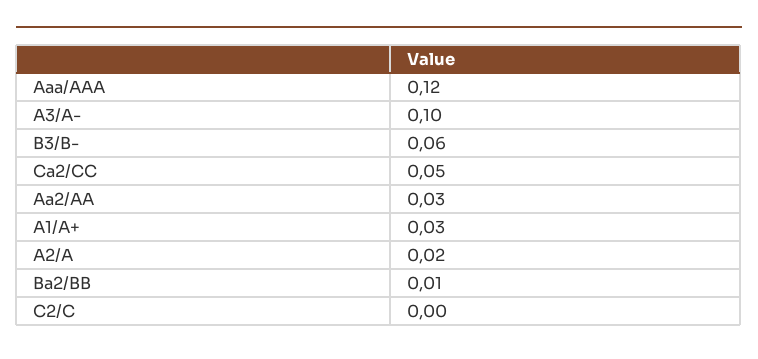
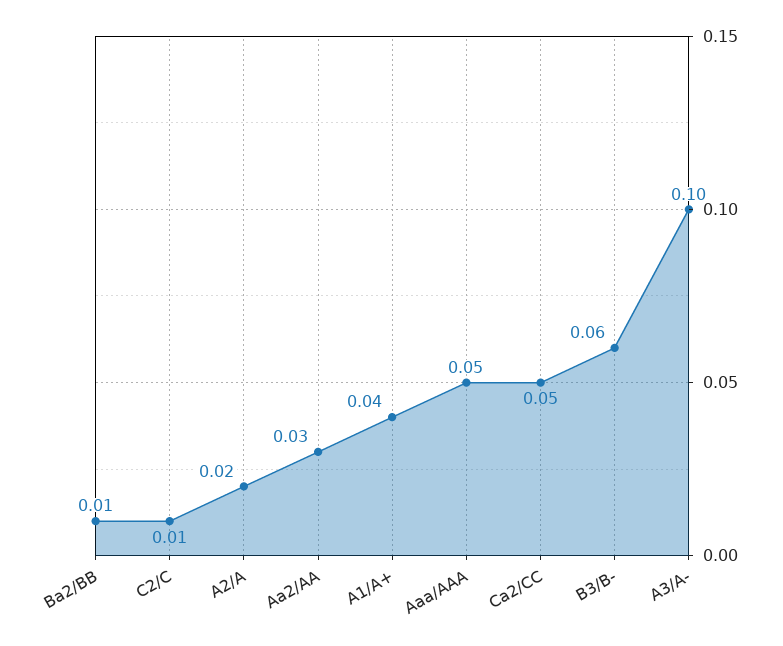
Aaa/AAA: 0.12 -> 0.05
A1/A+: 0.03 -> 0.04
C2/C: 0 -> 0.01

